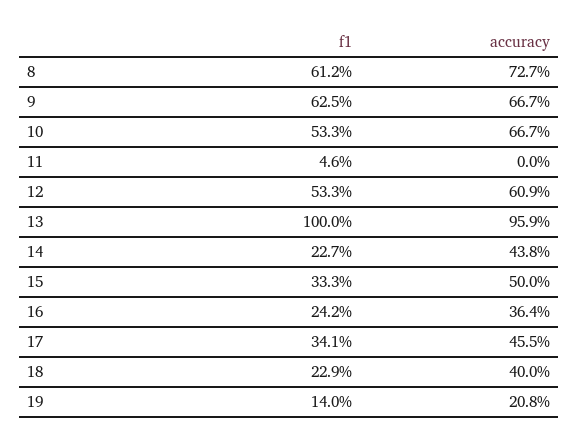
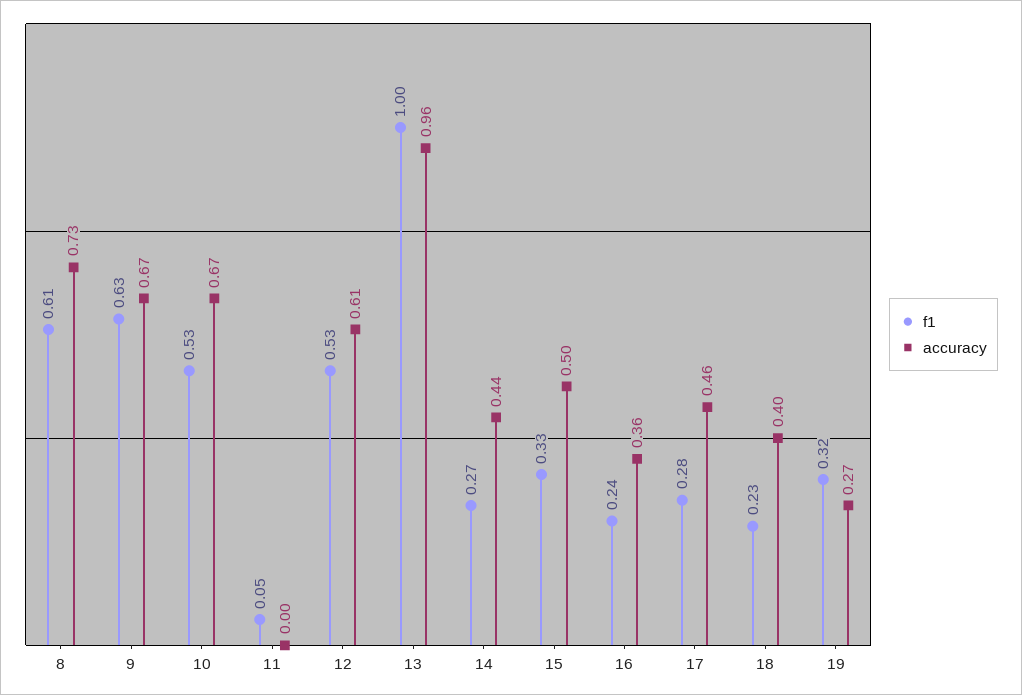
f1, 14: 0.227 -> 0.27
f1, 17: 0.341 -> 0.28
f1, 19: 0.14 -> 0.32
accuracy, 19: 0.208 -> 0.27

